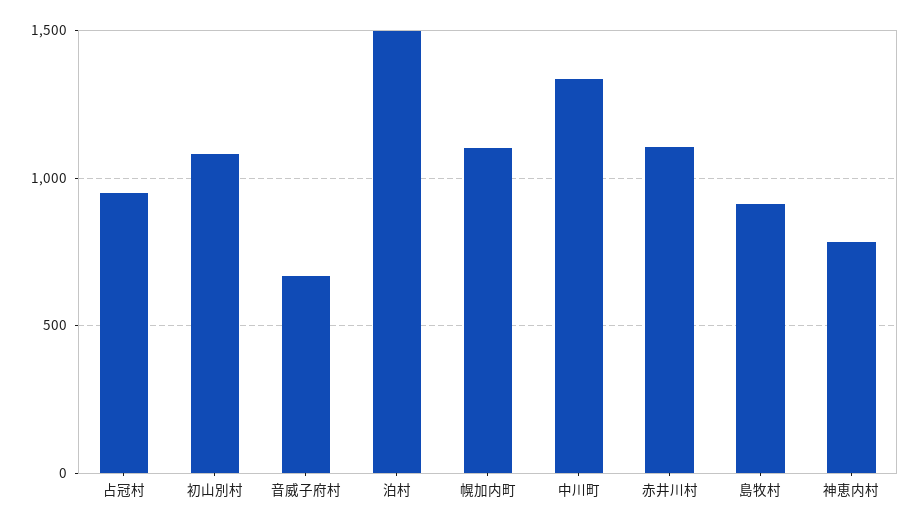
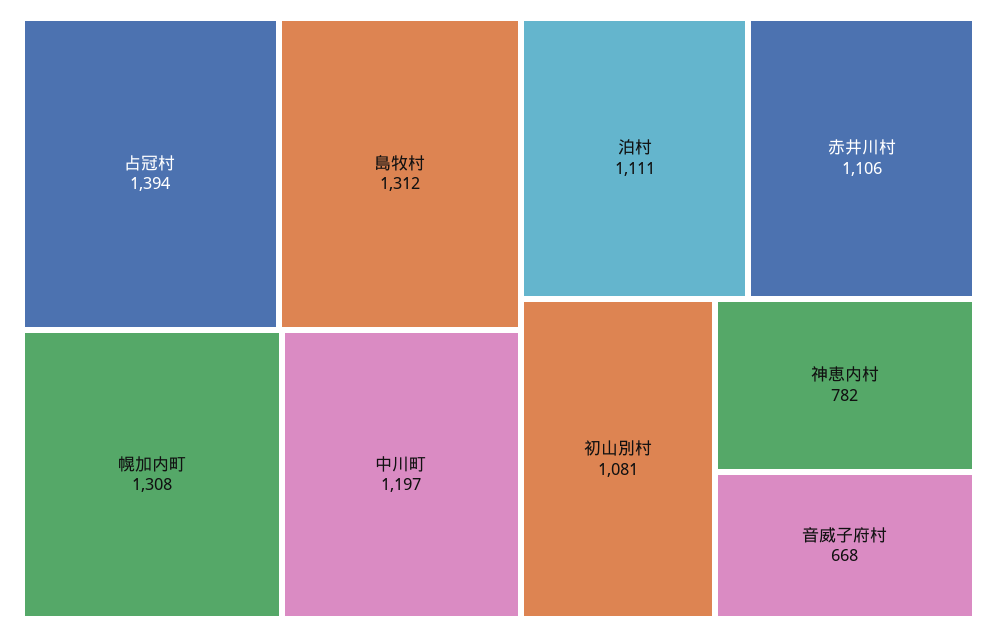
占冠村: 950 -> 1394
泊村: 1500 -> 1111
幌加内町: 1100 -> 1308
中川町: 1350 -> 1197
島牧村: 900 -> 1312

